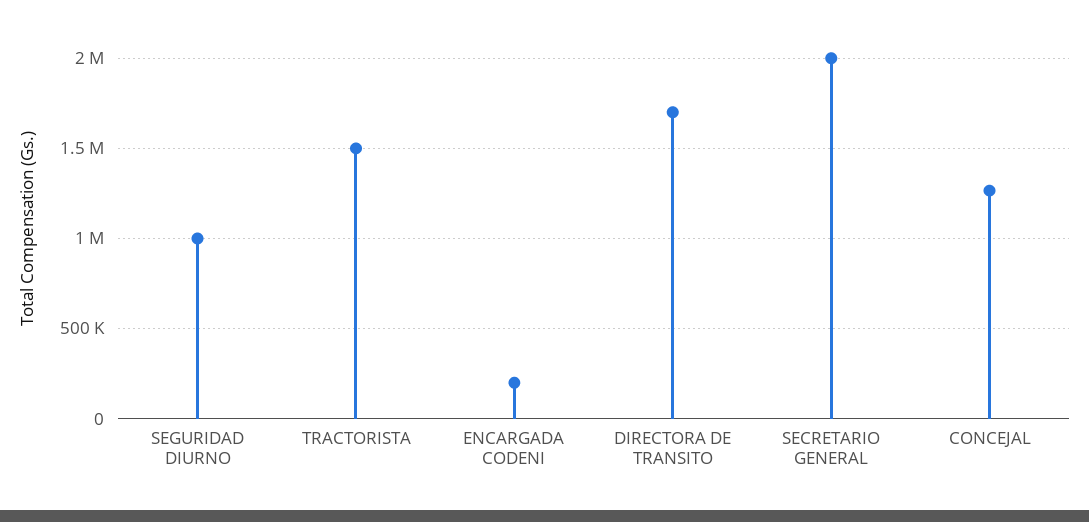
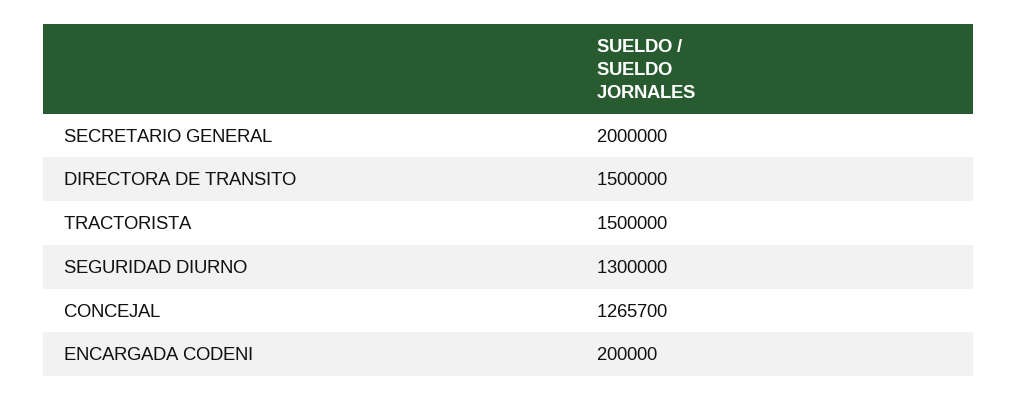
SEGURIDAD DIURNO: 1000000 -> 1300000
DIRECTORA DE TRANSITO: 1700000 -> 1500000

